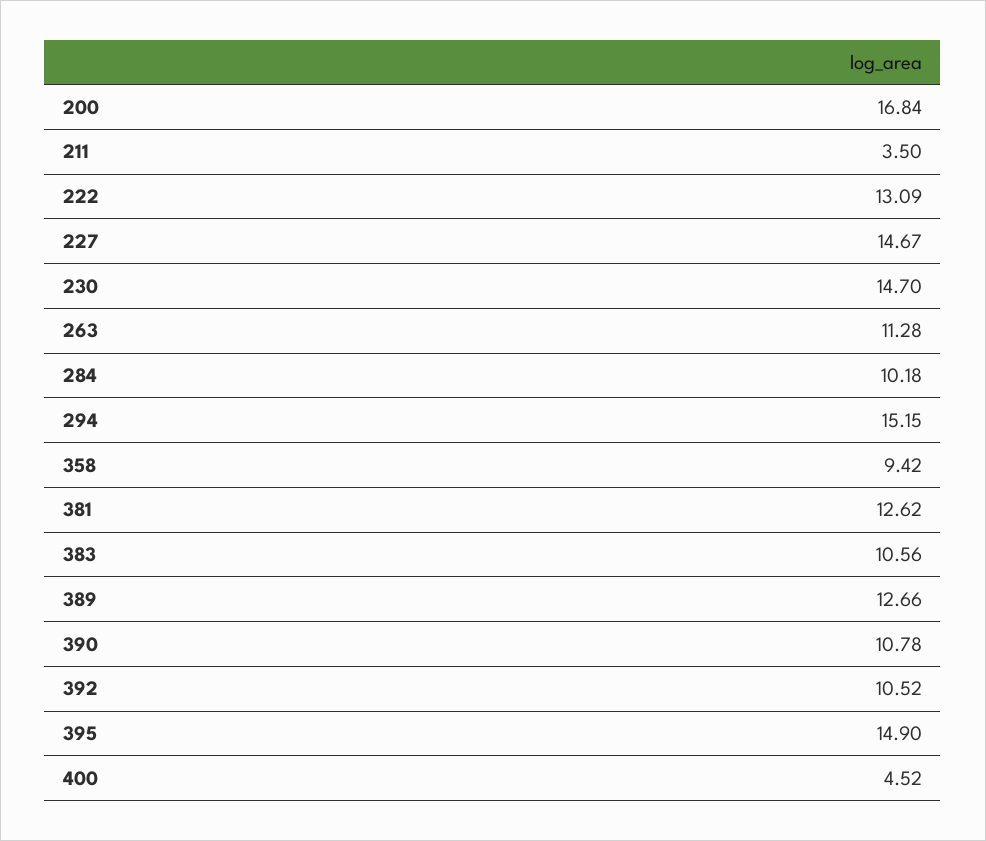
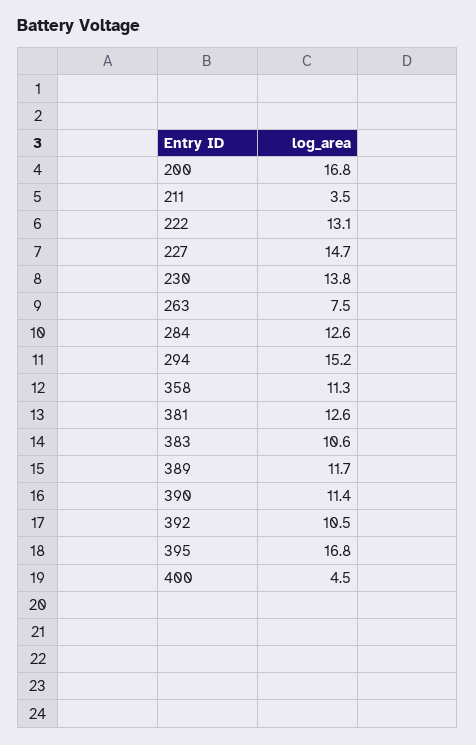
230: 14.7 -> 13.8
263: 11.28 -> 7.5
284: 10.18 -> 12.6
358: 9.42 -> 11.3
389: 12.66 -> 11.7
390: 10.78 -> 11.4
395: 14.9 -> 16.8

